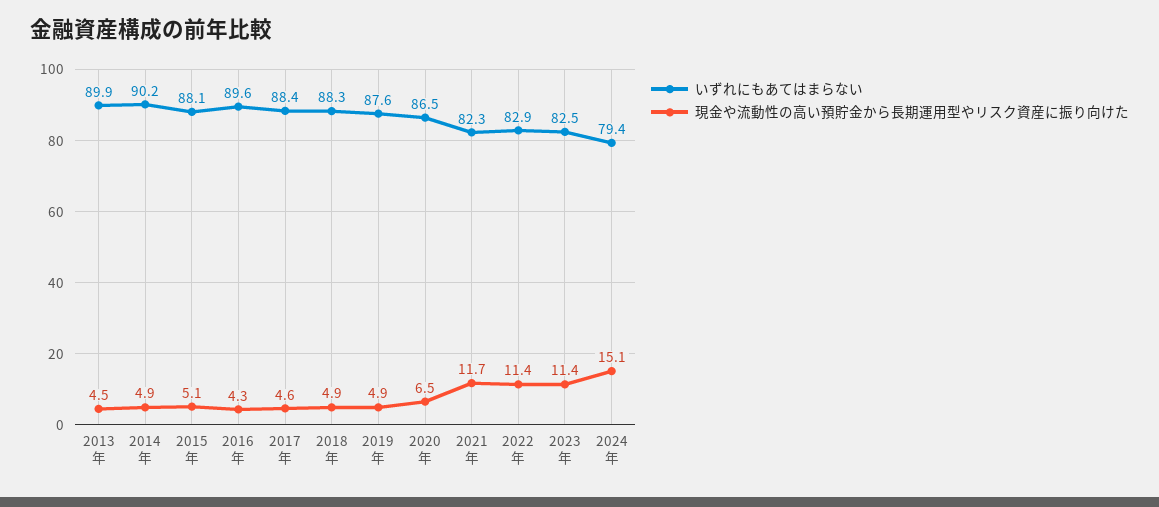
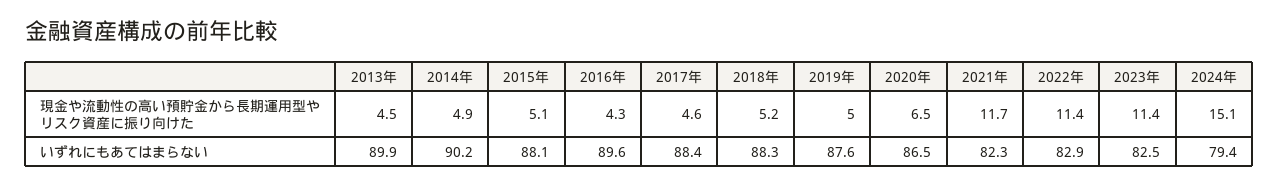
現金や流動性の高い預貯金から長期運用型やリスク資産に振り向けた, 2018年: 4.9 -> 5.2
現金や流動性の高い預貯金から長期運用型やリスク資産に振り向けた, 2019年: 4.9 -> 5

